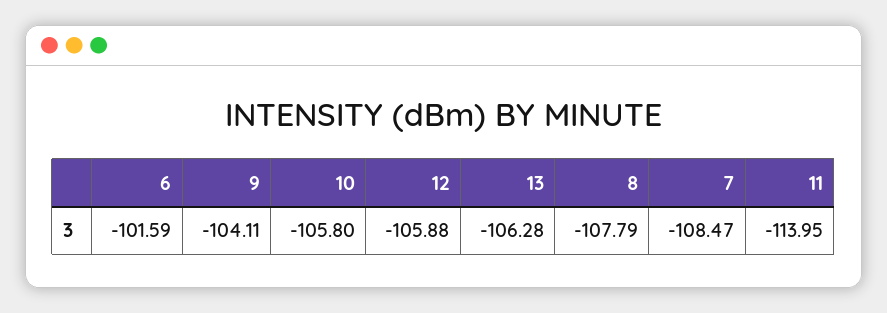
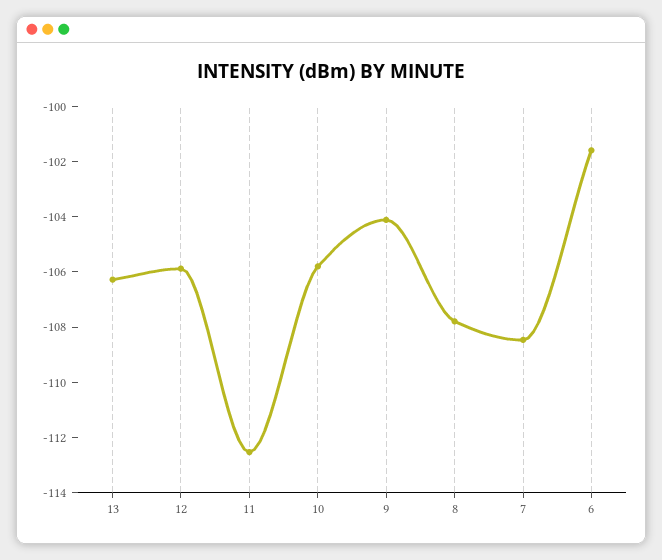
11: -113.95 -> -112.5

